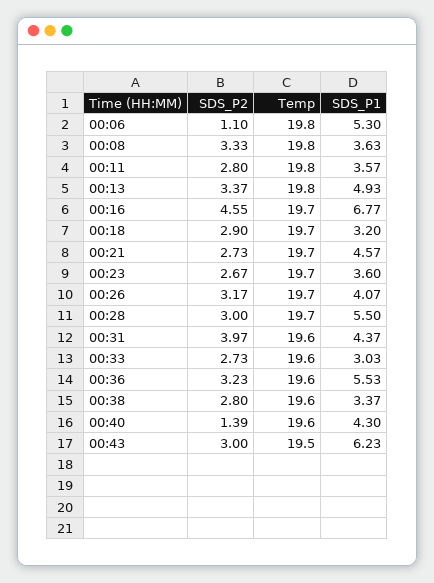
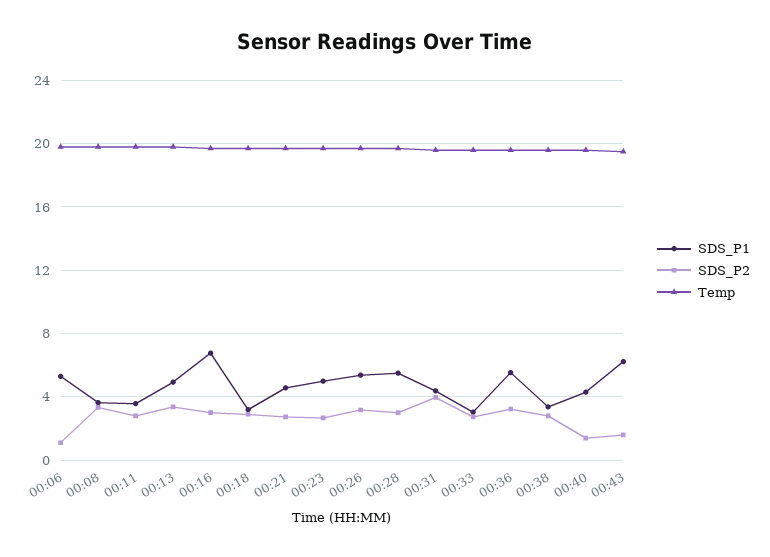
SDS_P2, 00:16: 4.55 -> 3
SDS_P1, 00:23: 3.6 -> 5
SDS_P1, 00:26: 4.07 -> 5.5
SDS_P2, 00:43: 3 -> 1.5

